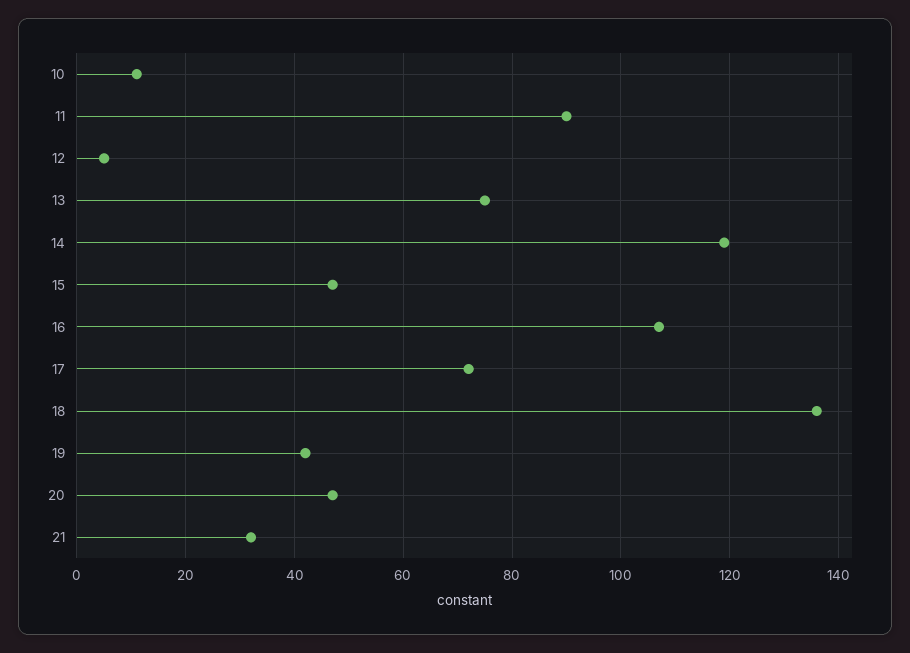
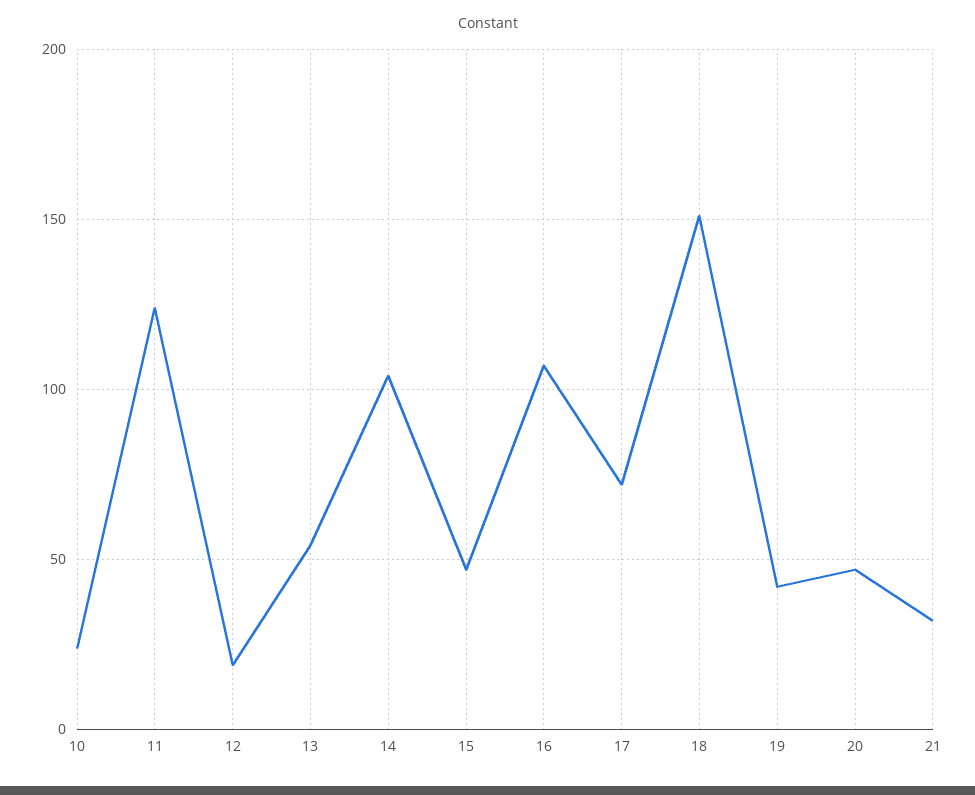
10: 10 -> 25
11: 90 -> 125
12: 5 -> 20
13: 75 -> 55
14: 120 -> 105
18: 135 -> 150

